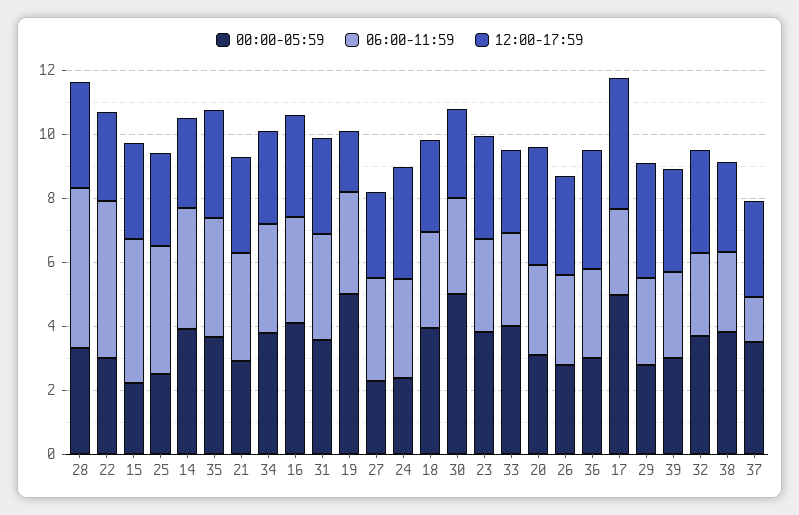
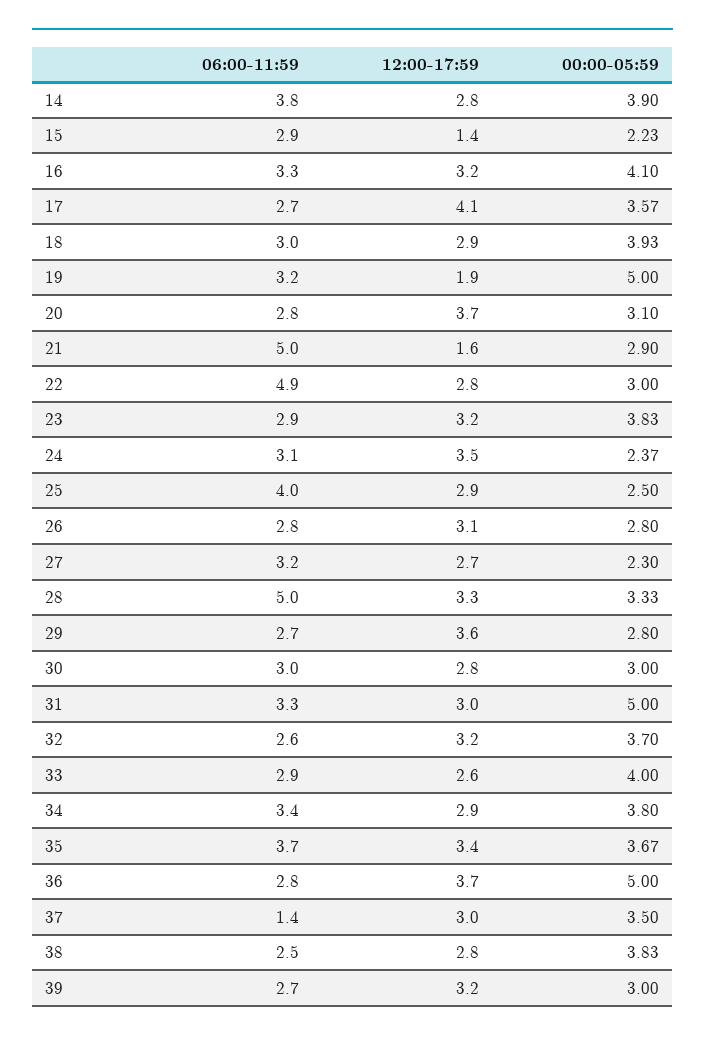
06:00-11:59, 15: 4.5 -> 2.9
12:00-17:59, 15: 3 -> 1.4
06:00-11:59, 21: 3.5 -> 5
12:00-17:59, 21: 3 -> 1.6
00:00-05:59, 31: 3.5 -> 5
00:00-05:59, 30: 5 -> 3
00:00-05:59, 36: 3 -> 5
00:00-05:59, 17: 5 -> 3.57

